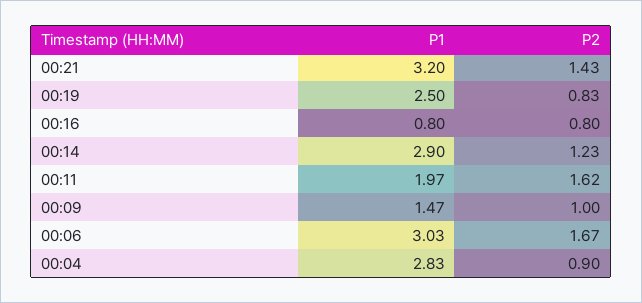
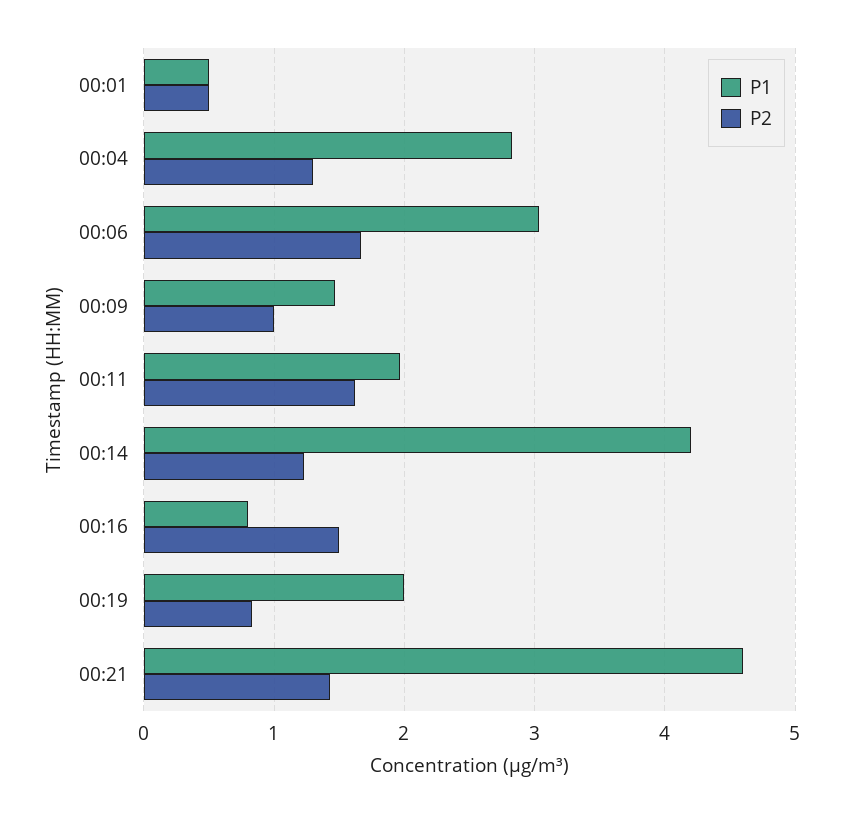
P1, 00:21: 3.2 -> 4.6
P1, 00:19: 2.5 -> 2
P2, 00:16: 0.8 -> 1.5
P1, 00:14: 2.9 -> 4.2
P2, 00:04: 0.9 -> 1.3
P1, 00:01: none -> 0.5
P2, 00:01: none -> 0.5

